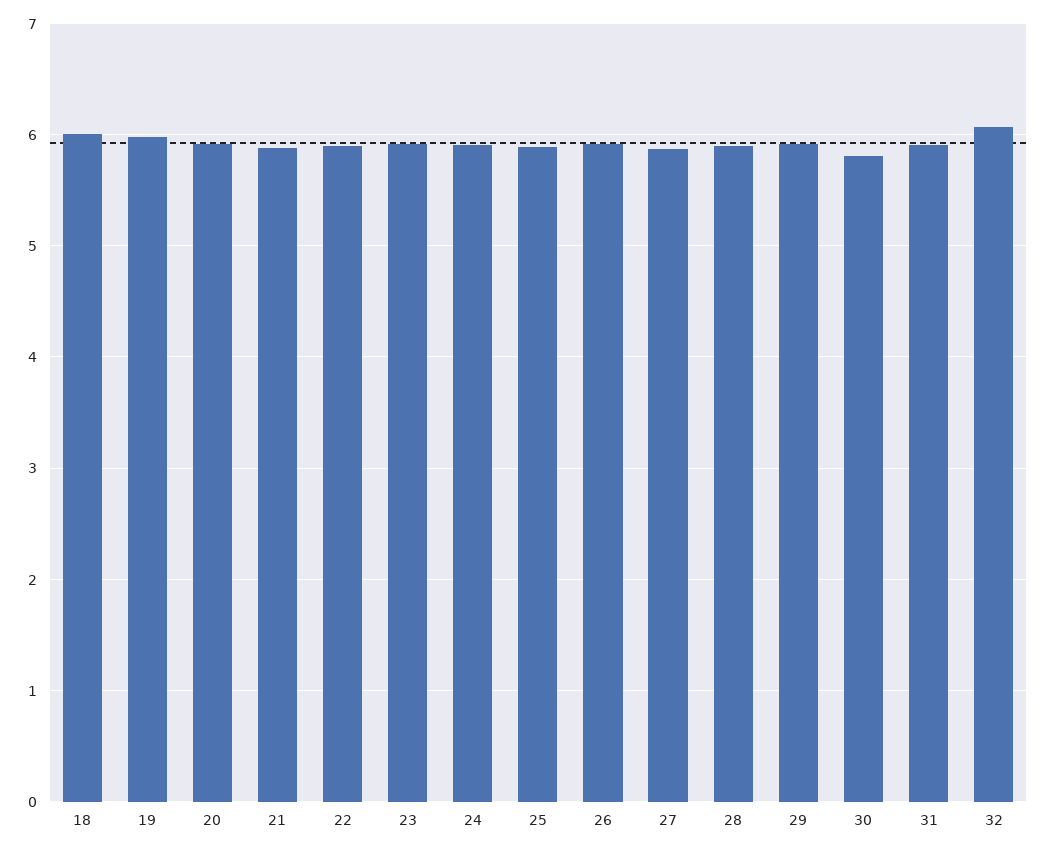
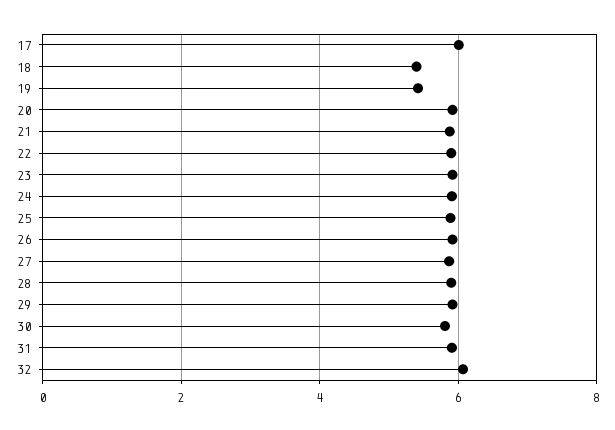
18: 6 -> 5.4
19: 6 -> 5.4
17: none -> 6

